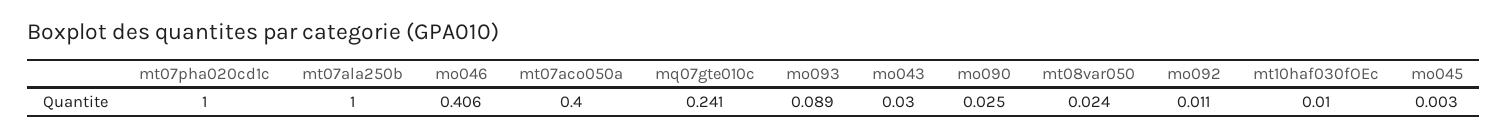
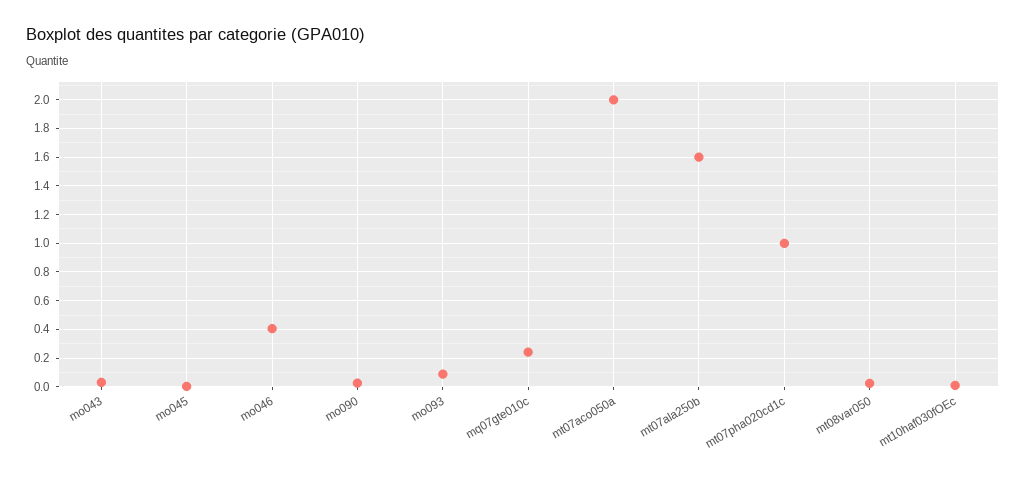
mt07ala250b: 1 -> 1.6
mt07aco050a: 0.4 -> 2
mo092: 0.011 -> none

